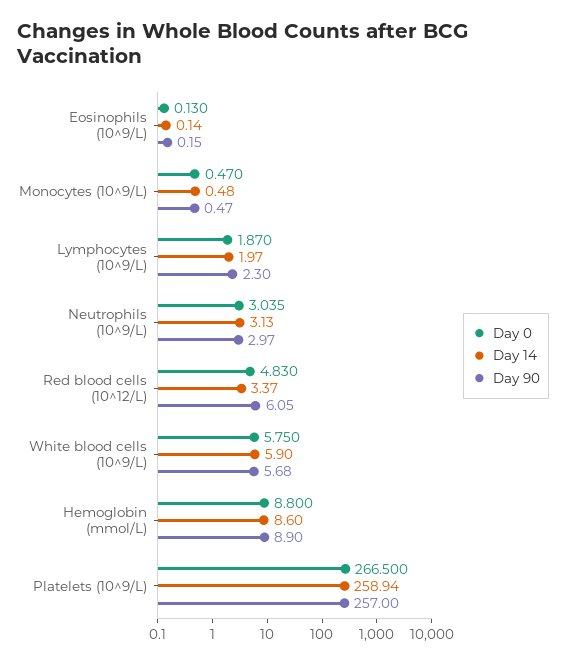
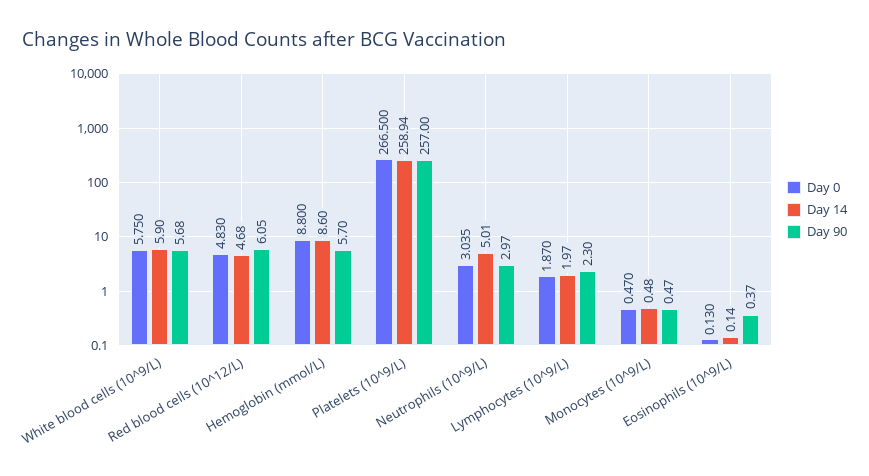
Day 90, Eosinophils (10^9/L): 0.15 -> 0.37
Day 14, Neutrophils (10^9/L): 3.13 -> 5.01
Day 14, Red blood cells (10^12/L): 3.37 -> 4.68
Day 90, Hemoglobin (mmol/L): 8.9 -> 5.7

